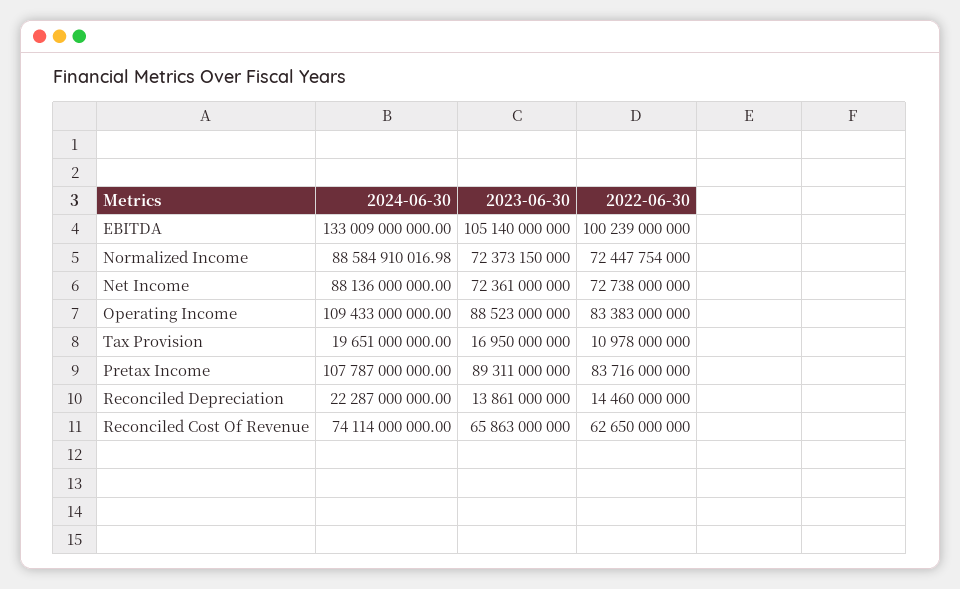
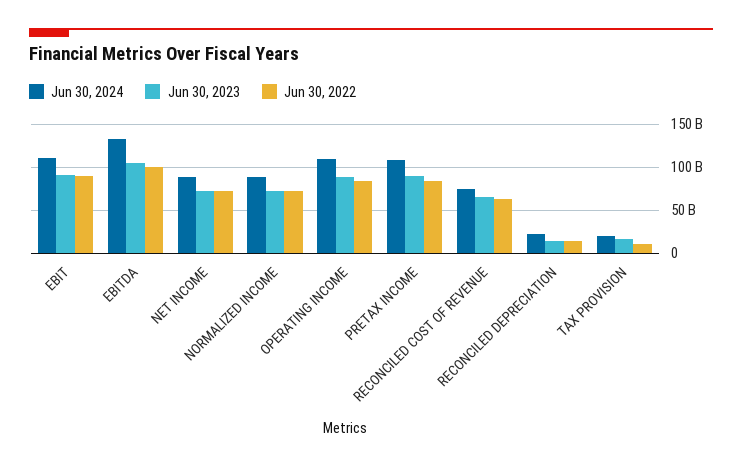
2024-06-30, EBIT: none -> 110000000000
2023-06-30, EBIT: none -> 90000000000
2022-06-30, EBIT: none -> 90000000000

